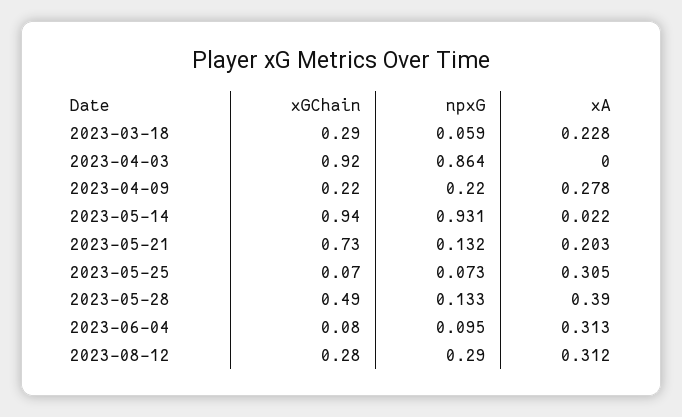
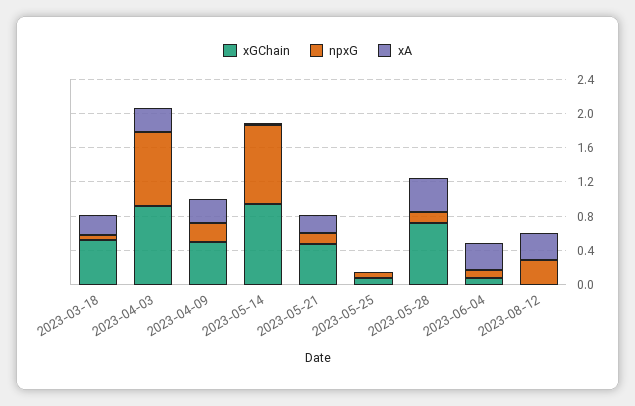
xGChain, 2023-03-18: 0.29 -> 0.5
xA, 2023-04-03: 0 -> 0.3
xGChain, 2023-04-09: 0.22 -> 0.5
xGChain, 2023-05-21: 0.73 -> 0.5
xA, 2023-05-25: 0.305 -> 0
xGChain, 2023-05-28: 0.49 -> 0.7
xGChain, 2023-08-12: 0.28 -> 0

